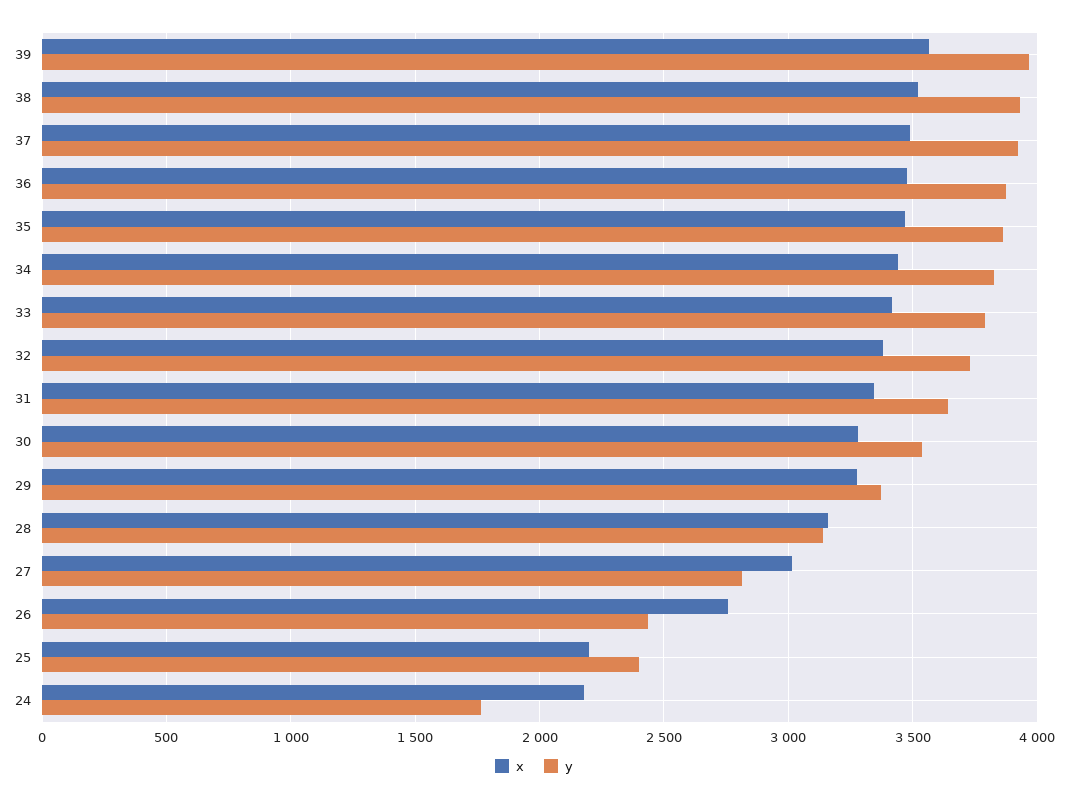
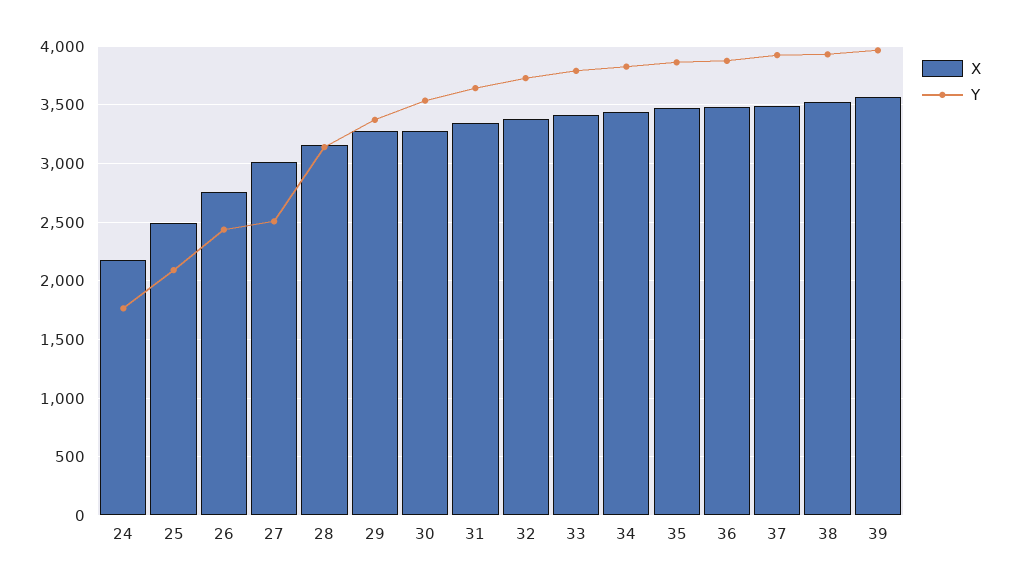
y, 27: 2800 -> 2500
x, 25: 2200 -> 2500
y, 25: 2400 -> 2100

